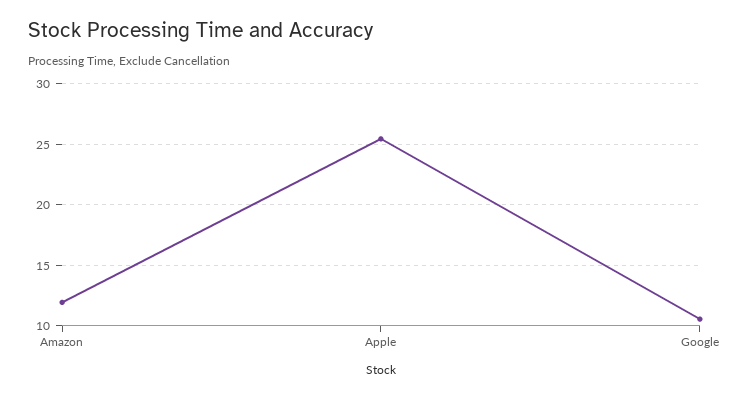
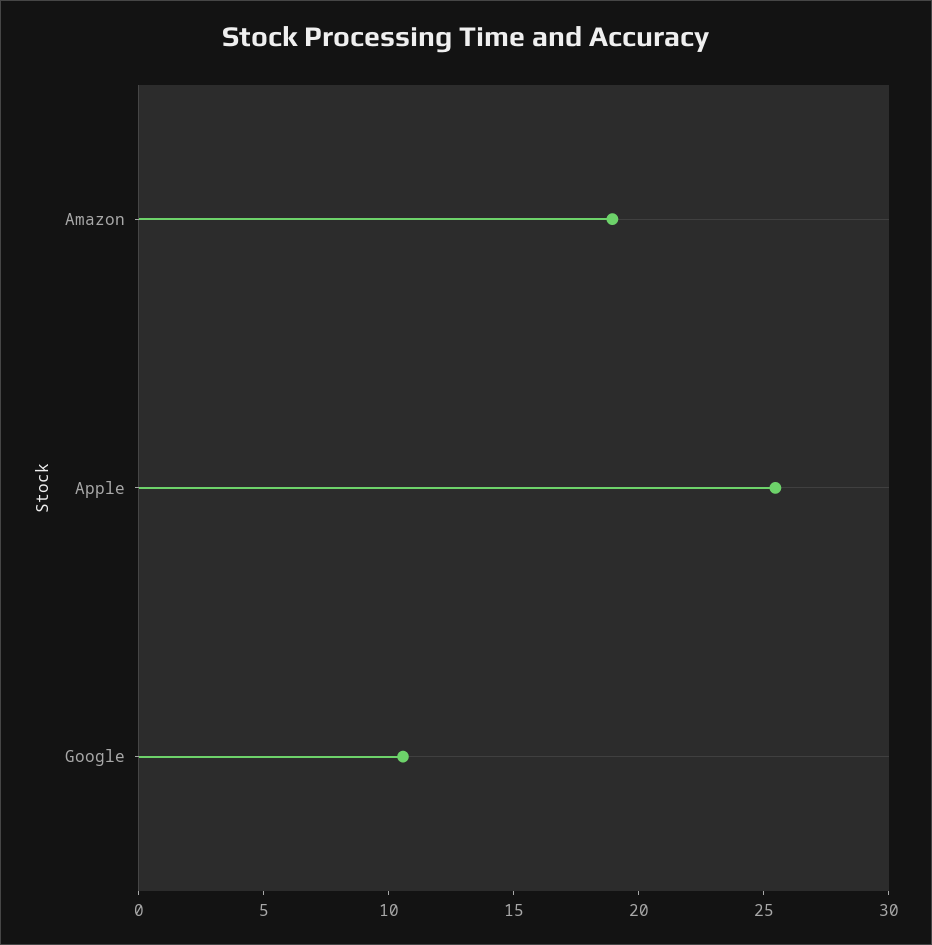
Amazon: 12 -> 19

